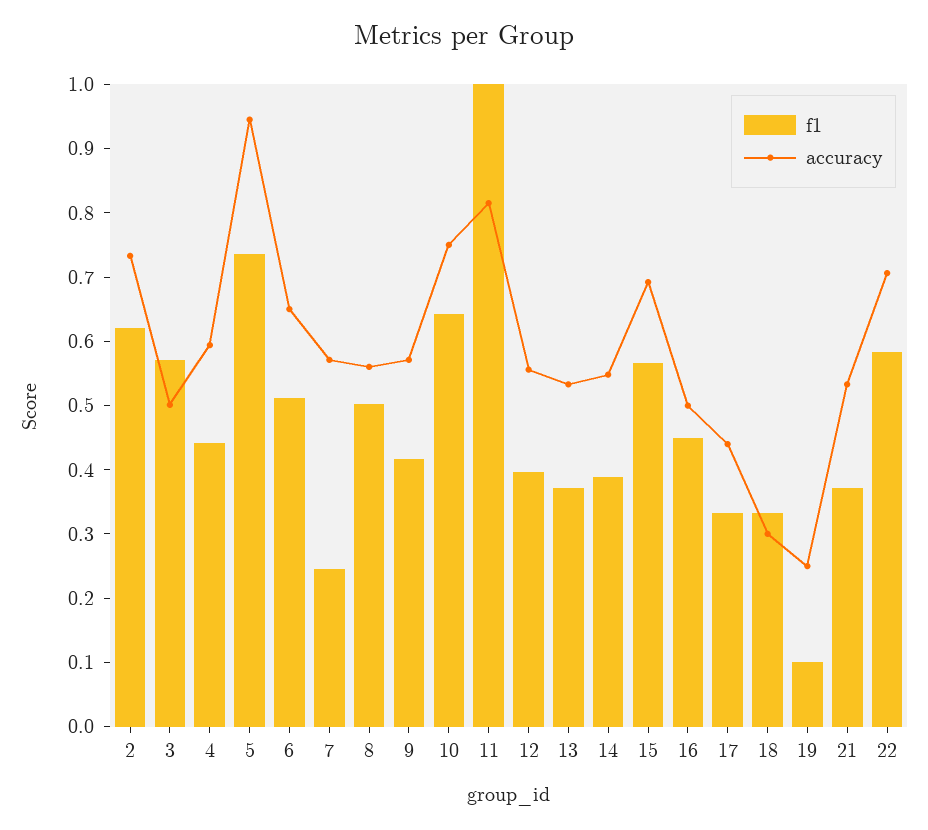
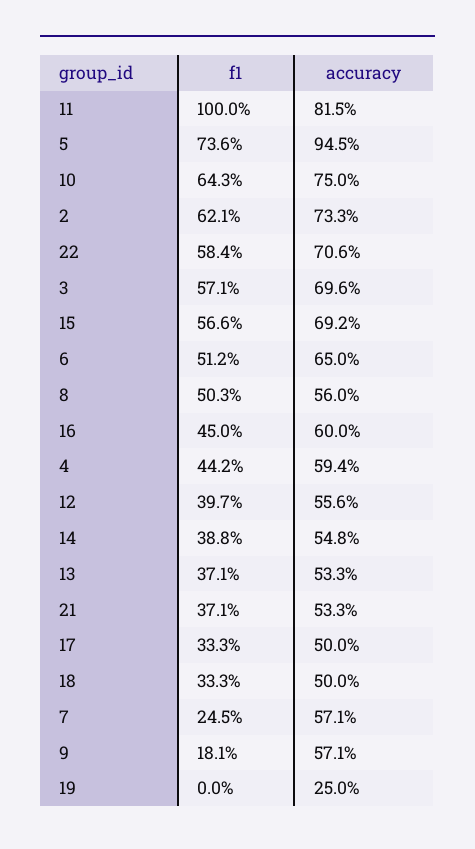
accuracy, 3: 0.5 -> 0.696
f1, 9: 0.42 -> 0.181
accuracy, 16: 0.5 -> 0.6
accuracy, 17: 0.44 -> 0.5
accuracy, 18: 0.3 -> 0.5
f1, 19: 0.1 -> 0

